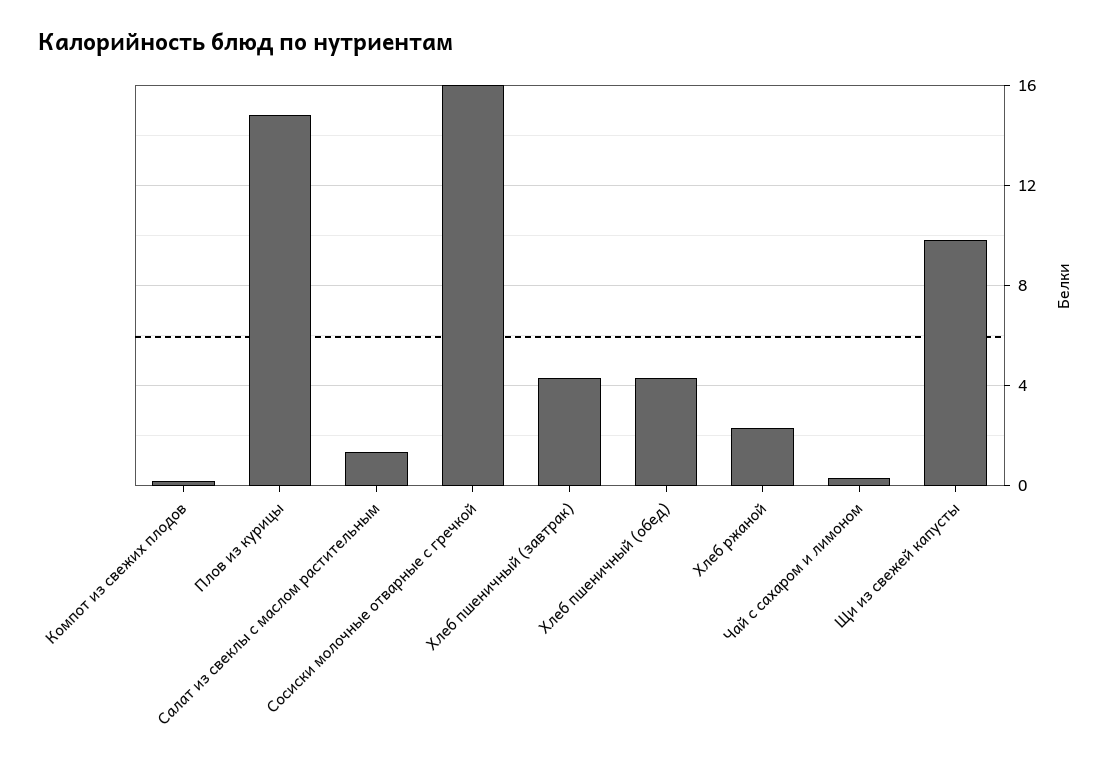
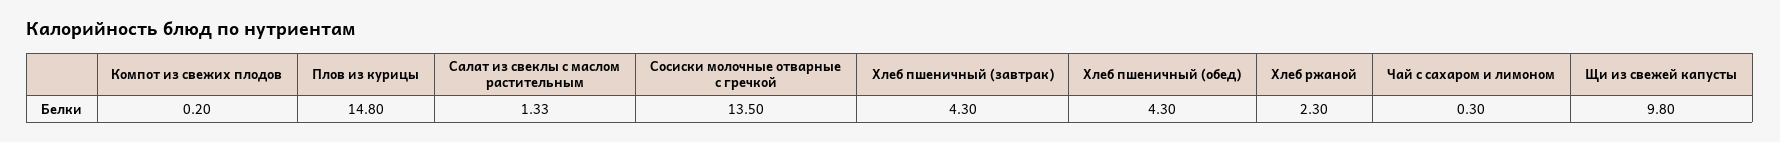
Сосиски молочные отварные с гречкой: 16 -> 13.5

